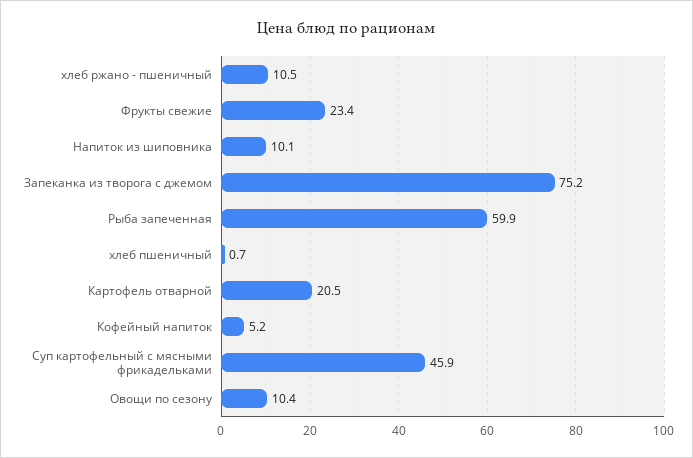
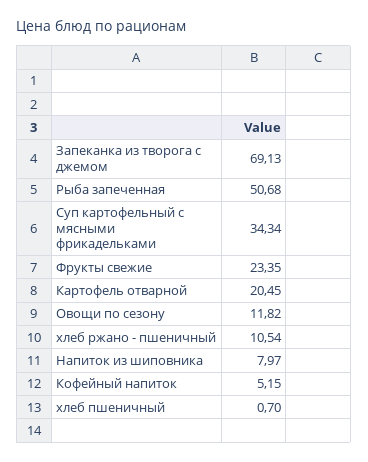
Напиток из шиповника: 10.1 -> 7.97
Запеканка из творога с джемом: 75.2 -> 69.13
Рыба запеченная: 59.9 -> 50.68
Суп картофельный с мясными фрикадельками: 45.9 -> 34.34
Овощи по сезону: 10.4 -> 11.82

